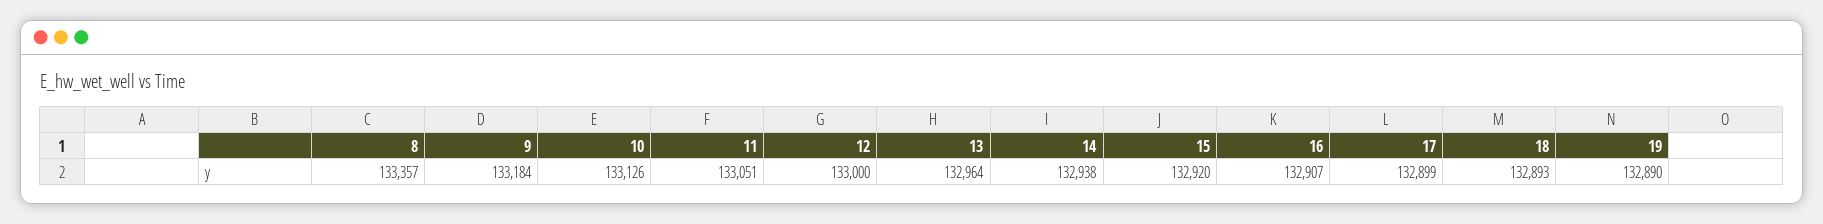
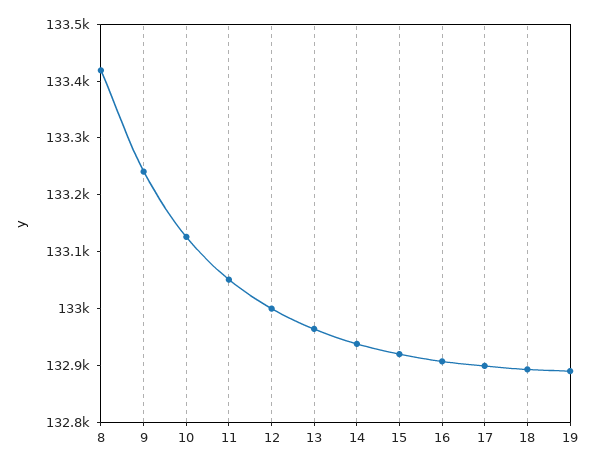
8: 133357 -> 133420
9: 133184 -> 133240

